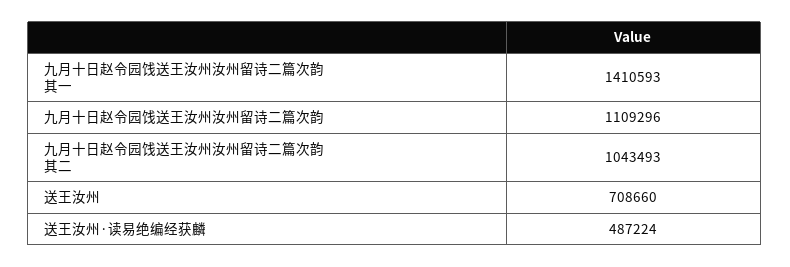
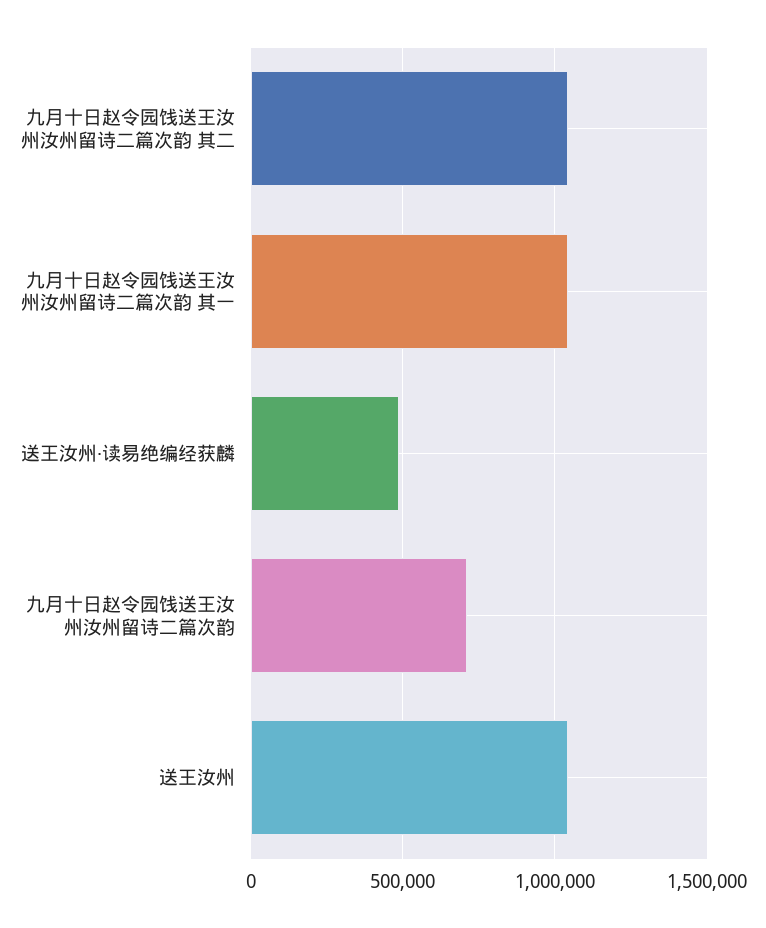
九月十日赵令园饯送王汝州汝州留诗二篇次韵 其一: 1410593 -> 1050000
九月十日赵令园饯送王汝州汝州留诗二篇次韵: 1109296 -> 700000
送王汝州: 708660 -> 1050000

